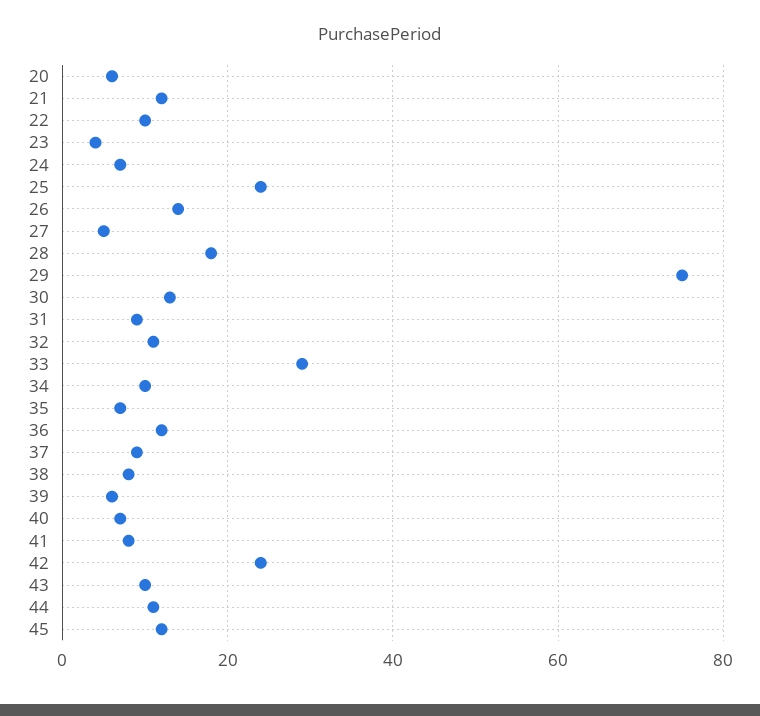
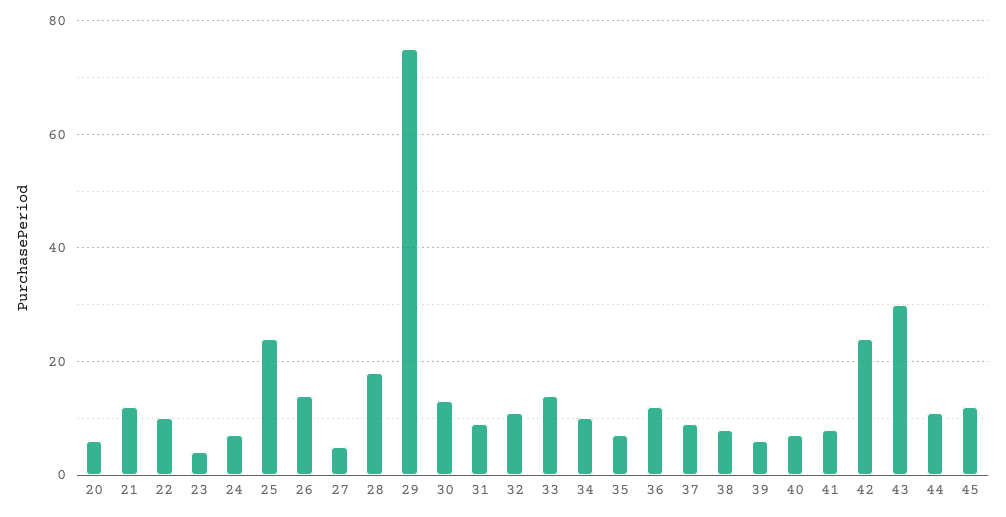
33: 30 -> 15
43: 10 -> 30

